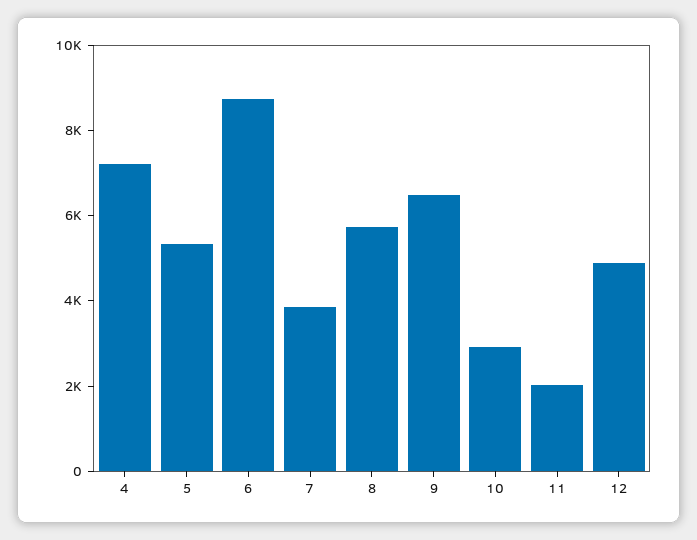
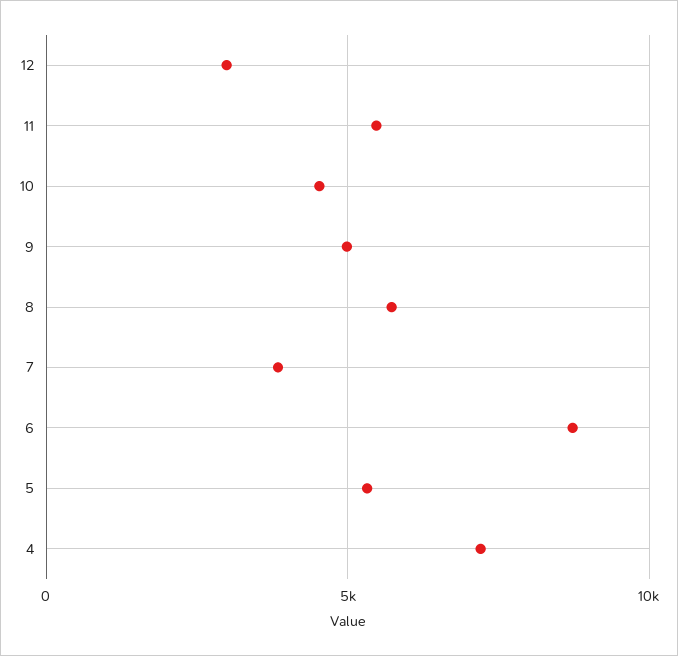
9: 6500 -> 5000
10: 3000 -> 4500
11: 2000 -> 5500
12: 5000 -> 3000

